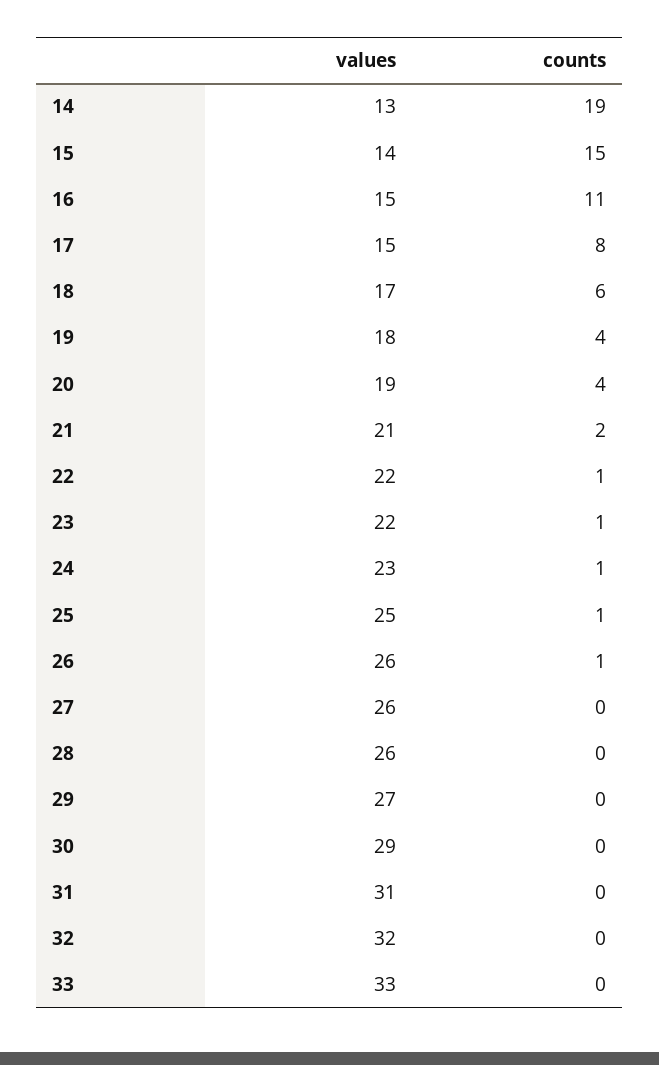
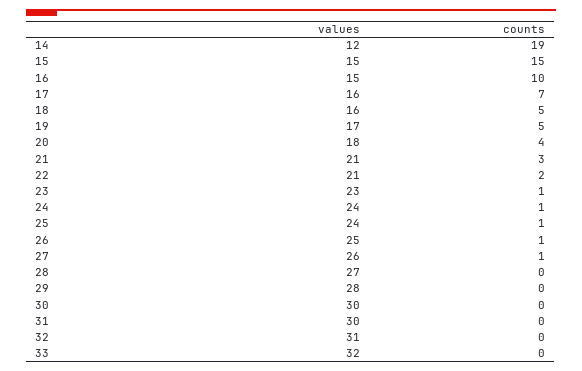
values, 14: 13 -> 12
values, 15: 14 -> 15
counts, 16: 11 -> 10
values, 17: 15 -> 16
counts, 17: 8 -> 7
values, 18: 17 -> 16
counts, 18: 6 -> 5
values, 19: 18 -> 17
counts, 19: 4 -> 5
values, 20: 19 -> 18
counts, 21: 2 -> 3
values, 22: 22 -> 21
counts, 22: 1 -> 2
values, 23: 22 -> 23
values, 24: 23 -> 24
values, 25: 25 -> 24
values, 26: 26 -> 25
counts, 27: 0 -> 1
values, 28: 26 -> 27
values, 29: 27 -> 28
values, 30: 29 -> 30
values, 31: 31 -> 30
values, 32: 32 -> 31
values, 33: 33 -> 32

